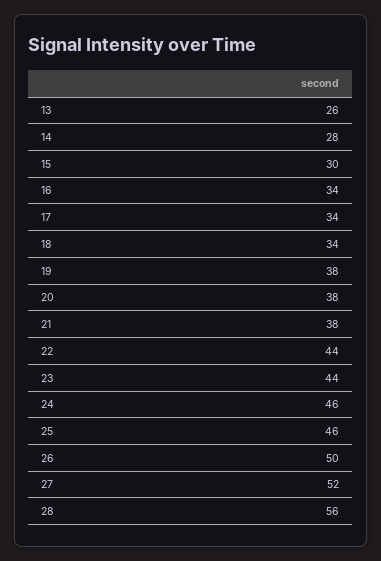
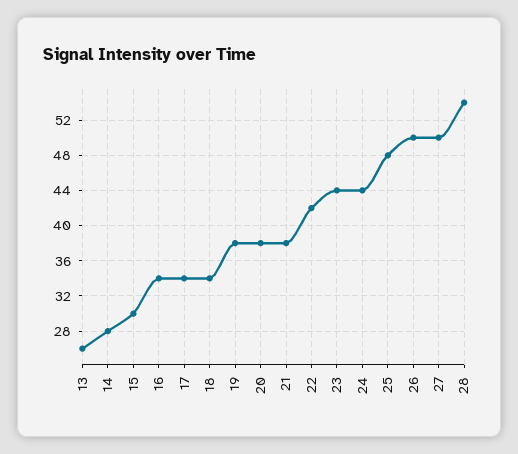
22: 44 -> 42
24: 46 -> 44
25: 46 -> 48
27: 52 -> 50
28: 56 -> 54

